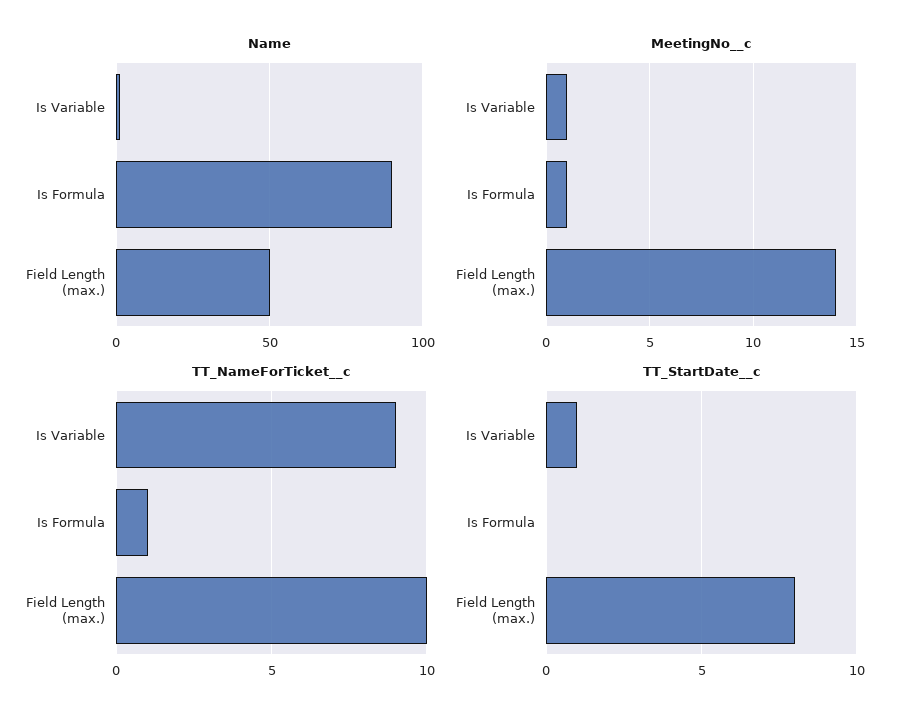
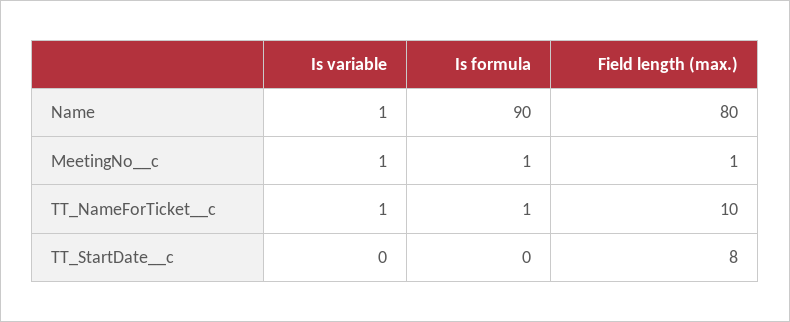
Name, Field Length (max.): 50 -> 80
MeetingNo__c, Field Length (max.): 14 -> 1
TT_NameForTicket__c, Is Variable: 9 -> 1
TT_StartDate__c, Is Variable: 1 -> 0

